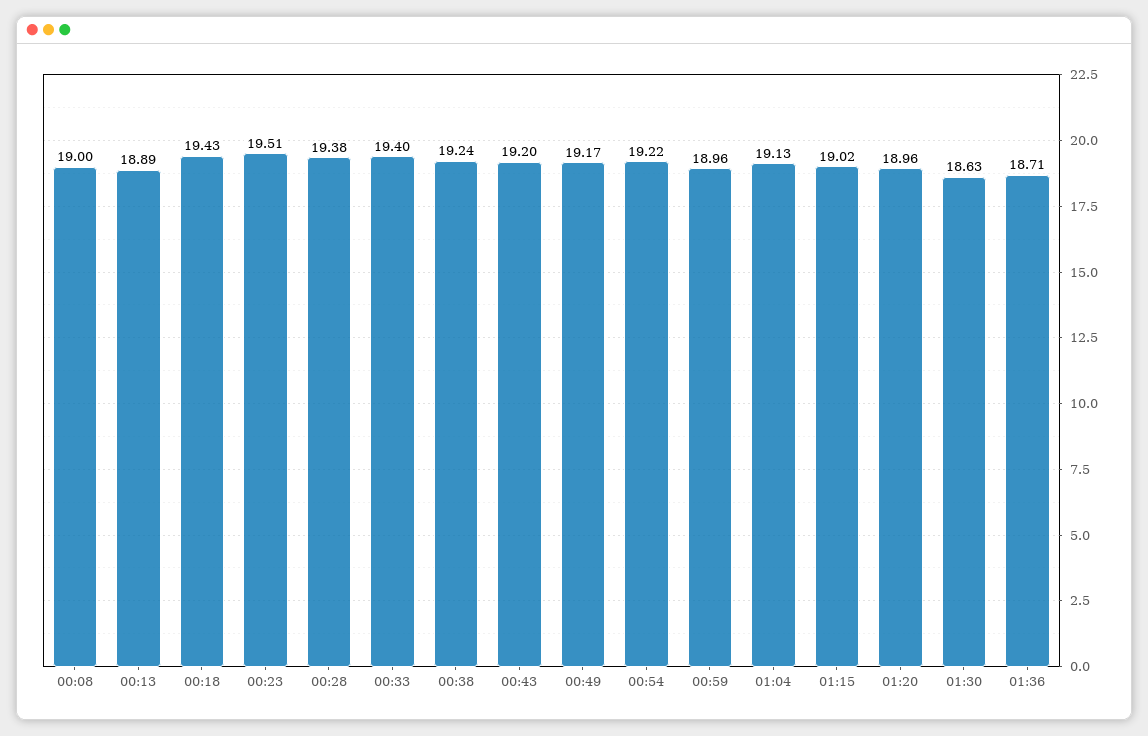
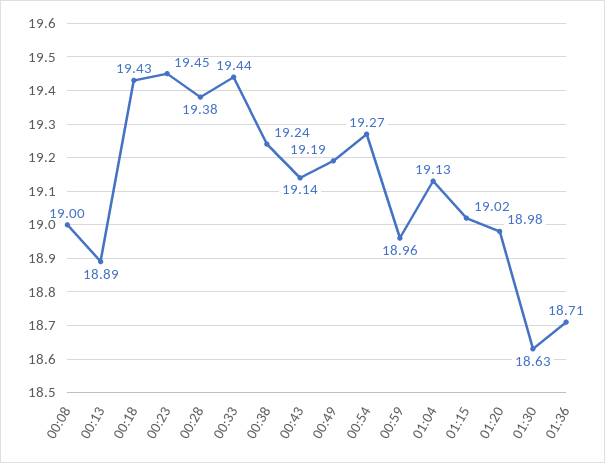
00:23: 19.51 -> 19.45
00:33: 19.4 -> 19.44
00:43: 19.2 -> 19.14
00:49: 19.17 -> 19.19
00:54: 19.22 -> 19.27
01:20: 18.96 -> 18.98

